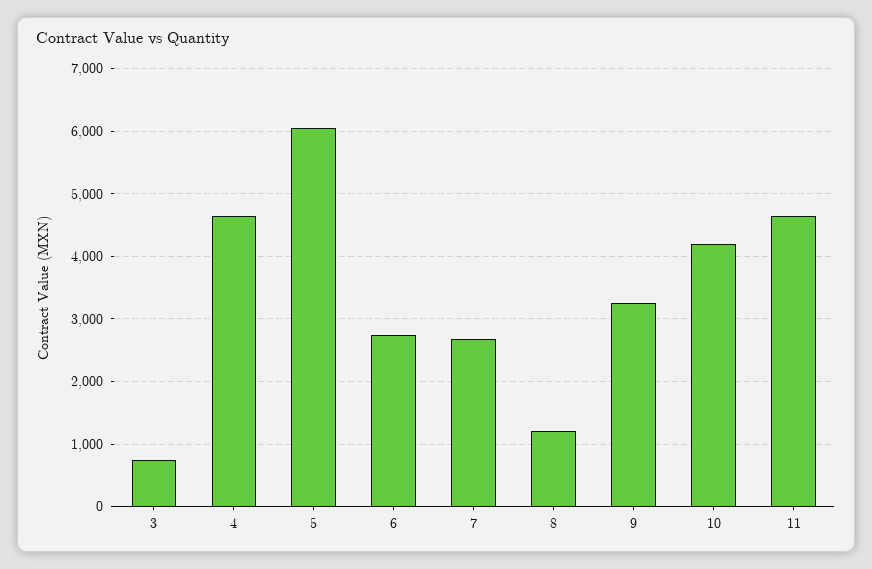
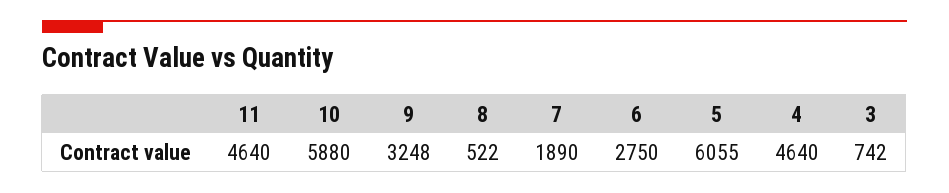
7: 2700 -> 1890
8: 1200 -> 522
10: 4200 -> 5880

